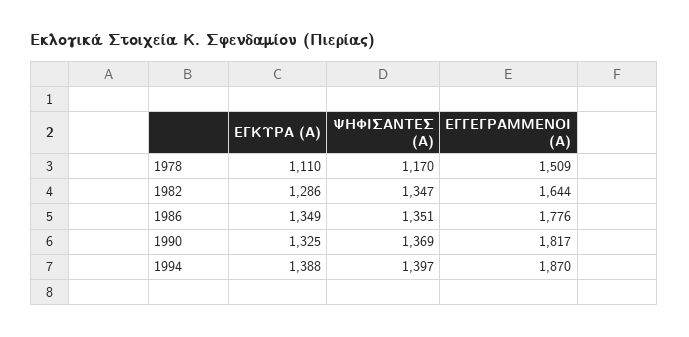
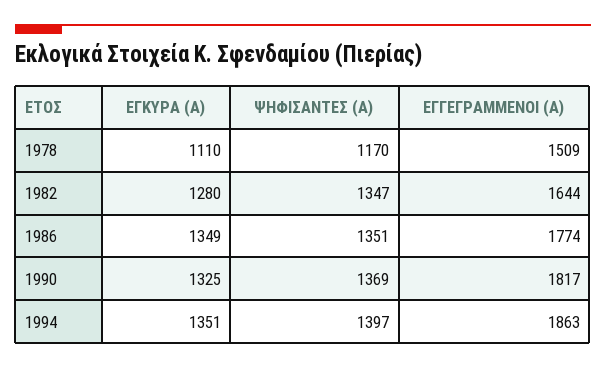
ΕΓΚΥΡΑ (Α), 1982: 1286 -> 1280
ΕΓΓΕΓΡΑΜΜΕΝΟΙ (Α), 1986: 1776 -> 1774
ΕΓΚΥΡΑ (Α), 1994: 1388 -> 1351
ΕΓΓΕΓΡΑΜΜΕΝΟΙ (Α), 1994: 1870 -> 1863

